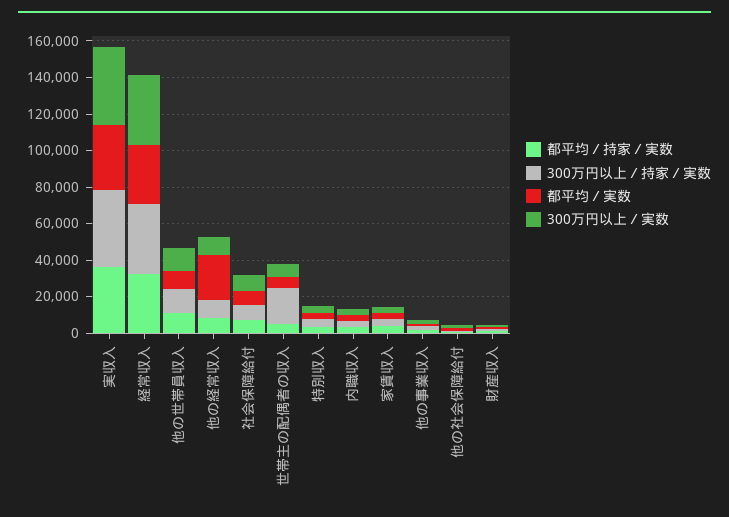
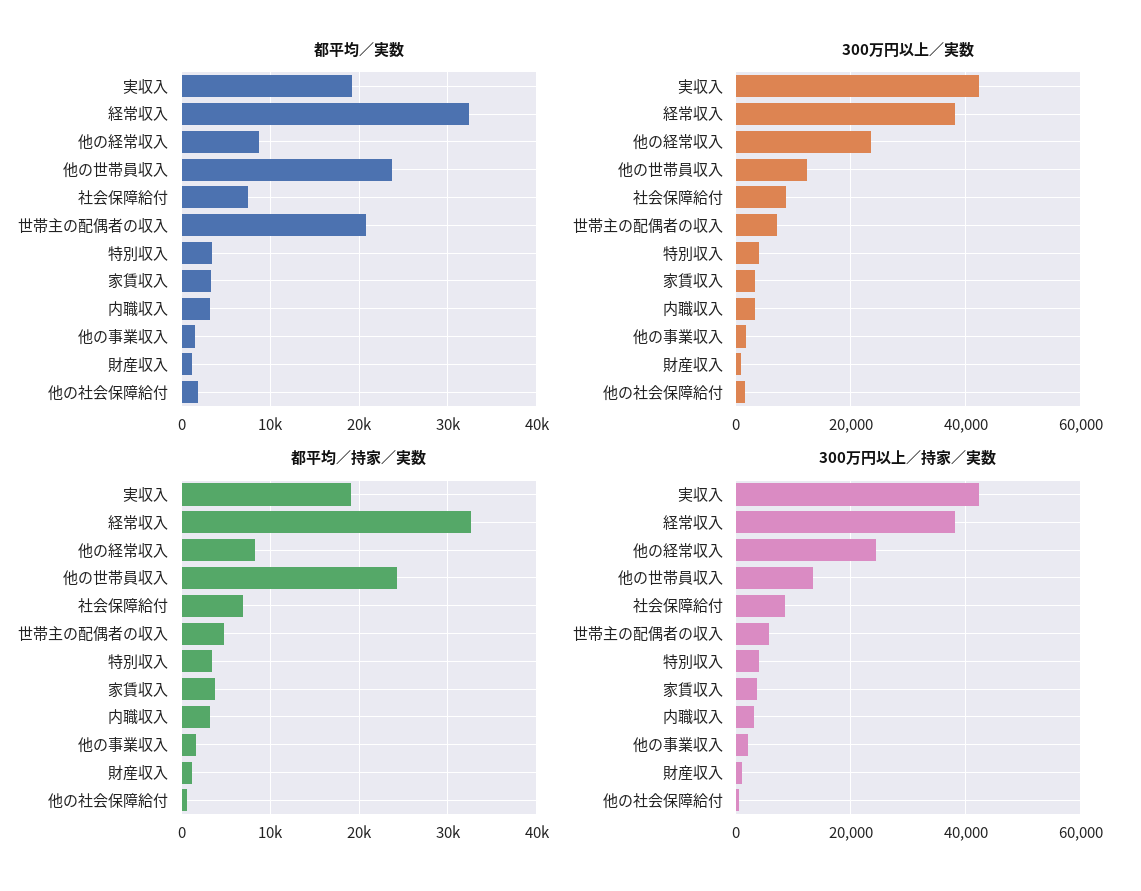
都平均／持家／実数, 実収入: 35000 -> 19000
都平均／実数, 実収入: 35000 -> 19000
都平均／持家／実数, 他の世帯員収入: 10000 -> 24000
都平均／実数, 他の世帯員収入: 10000 -> 24000
300万円以上／持家／実数, 他の経常収入: 10000 -> 24000
都平均／実数, 他の経常収入: 25000 -> 9000
300万円以上／実数, 他の経常収入: 10000 -> 24000
300万円以上／持家／実数, 世帯主の配偶者の収入: 20000 -> 6000
都平均／実数, 世帯主の配偶者の収入: 5000 -> 21000

